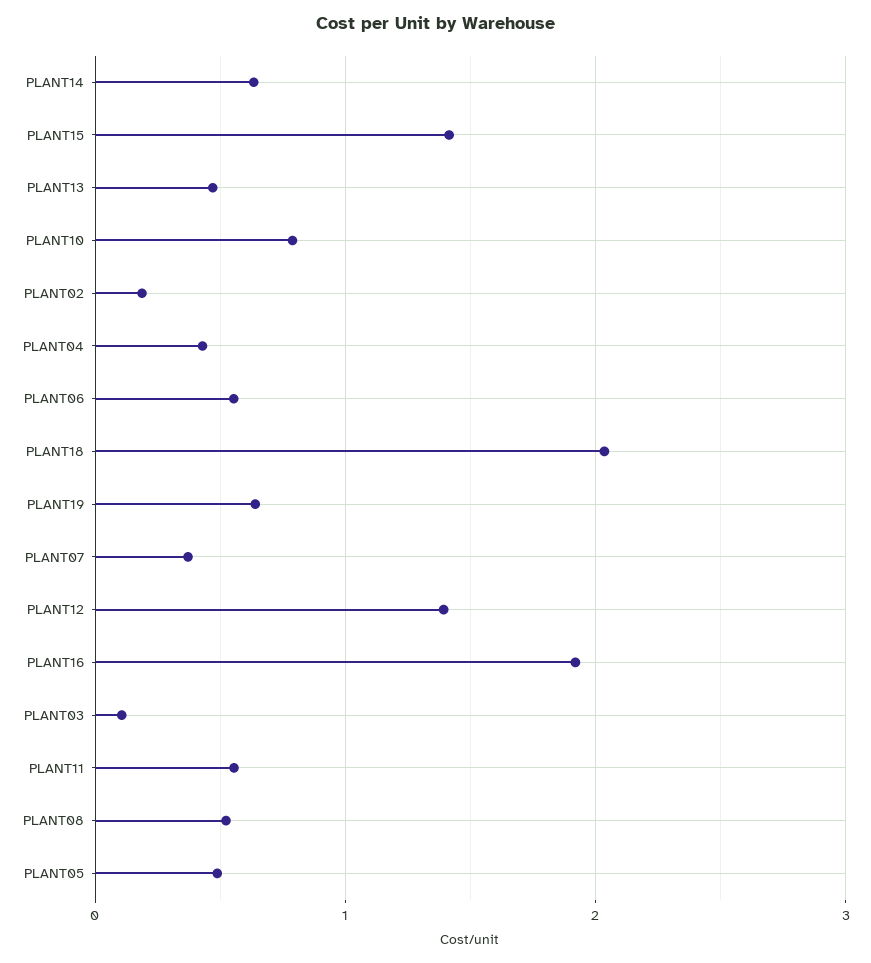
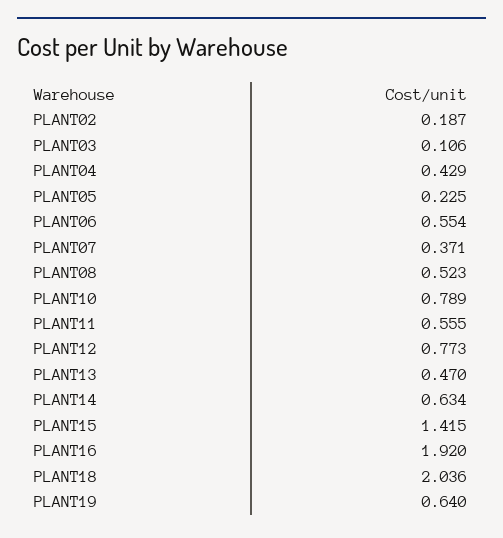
PLANT12: 1.4 -> 0.773
PLANT05: 0.5 -> 0.225

